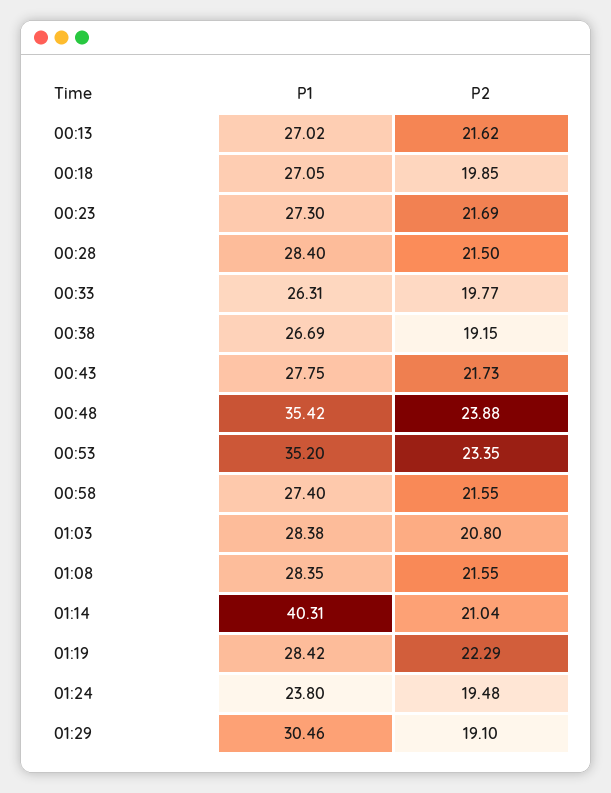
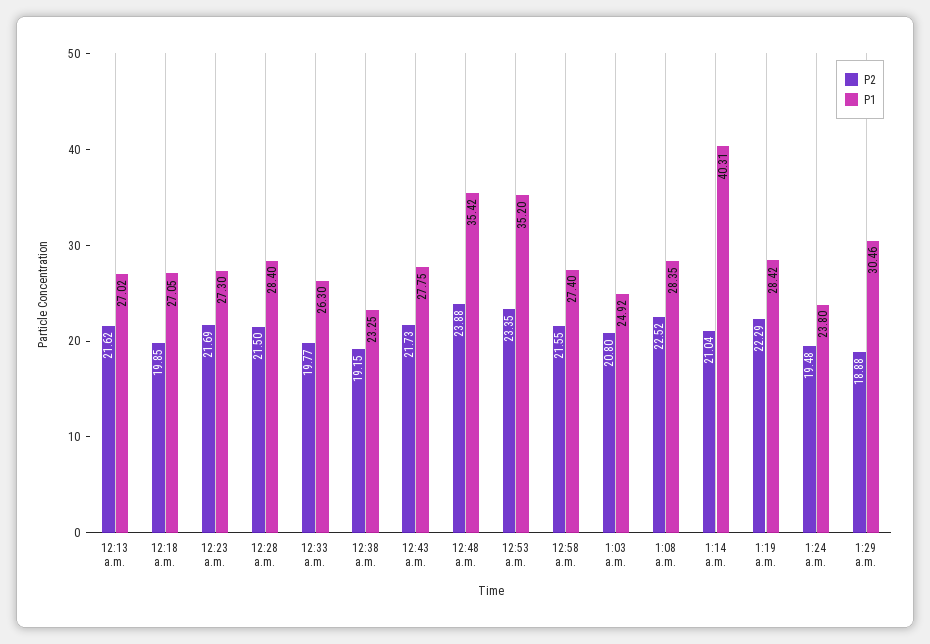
P1, 00:33: 26.31 -> 26.3
P1, 00:38: 26.69 -> 23.25
P1, 01:03: 28.38 -> 24.92
P2, 01:08: 21.55 -> 22.52
P2, 01:29: 19.1 -> 18.88

